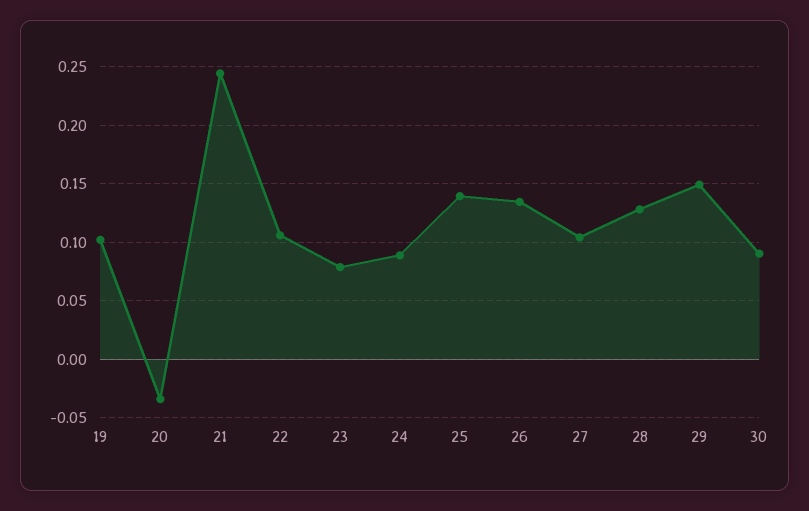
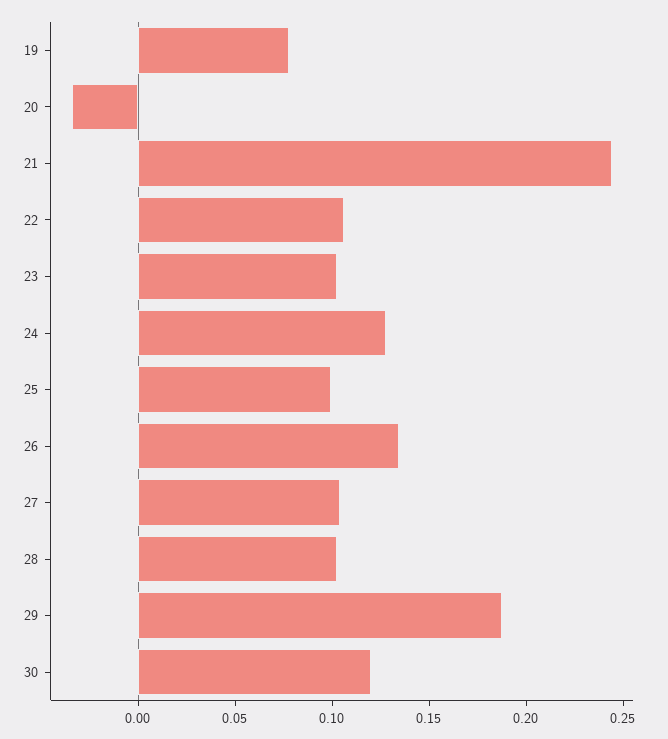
19: 0.1 -> 0.08
23: 0.08 -> 0.1
24: 0.09 -> 0.13
25: 0.14 -> 0.1
28: 0.13 -> 0.1
29: 0.15 -> 0.19
30: 0.09 -> 0.12

